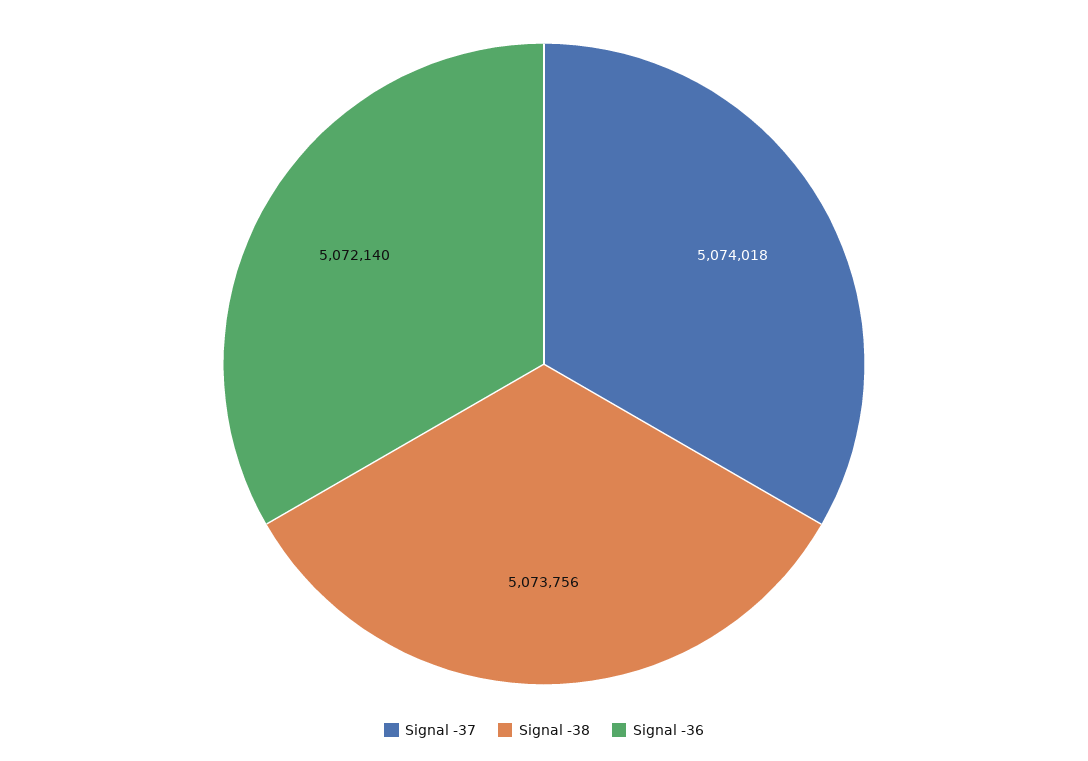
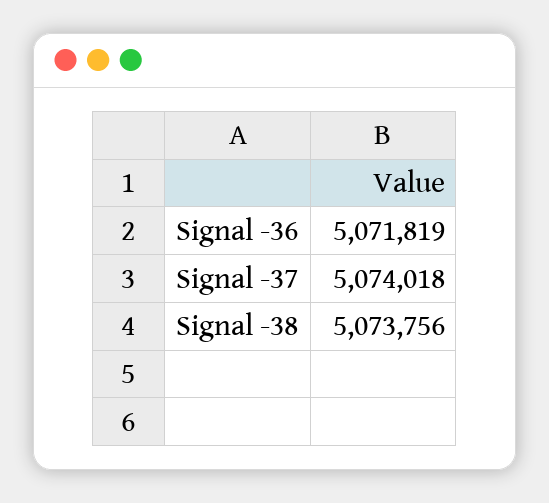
Signal -36: 5072140 -> 5071819

